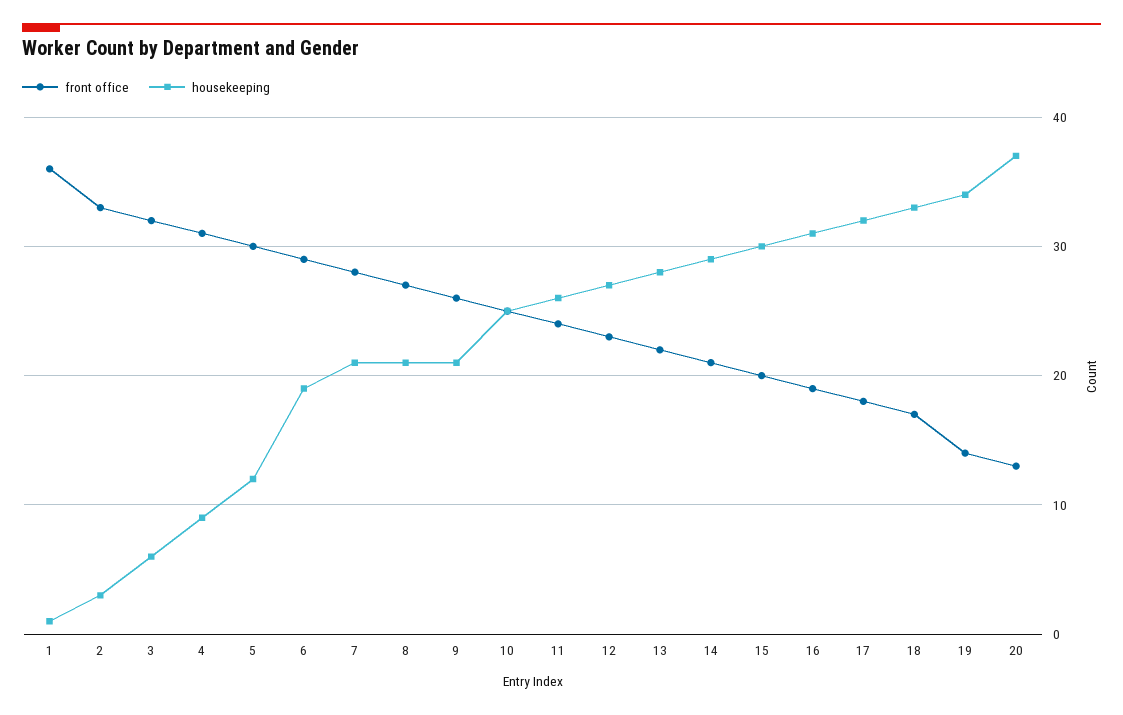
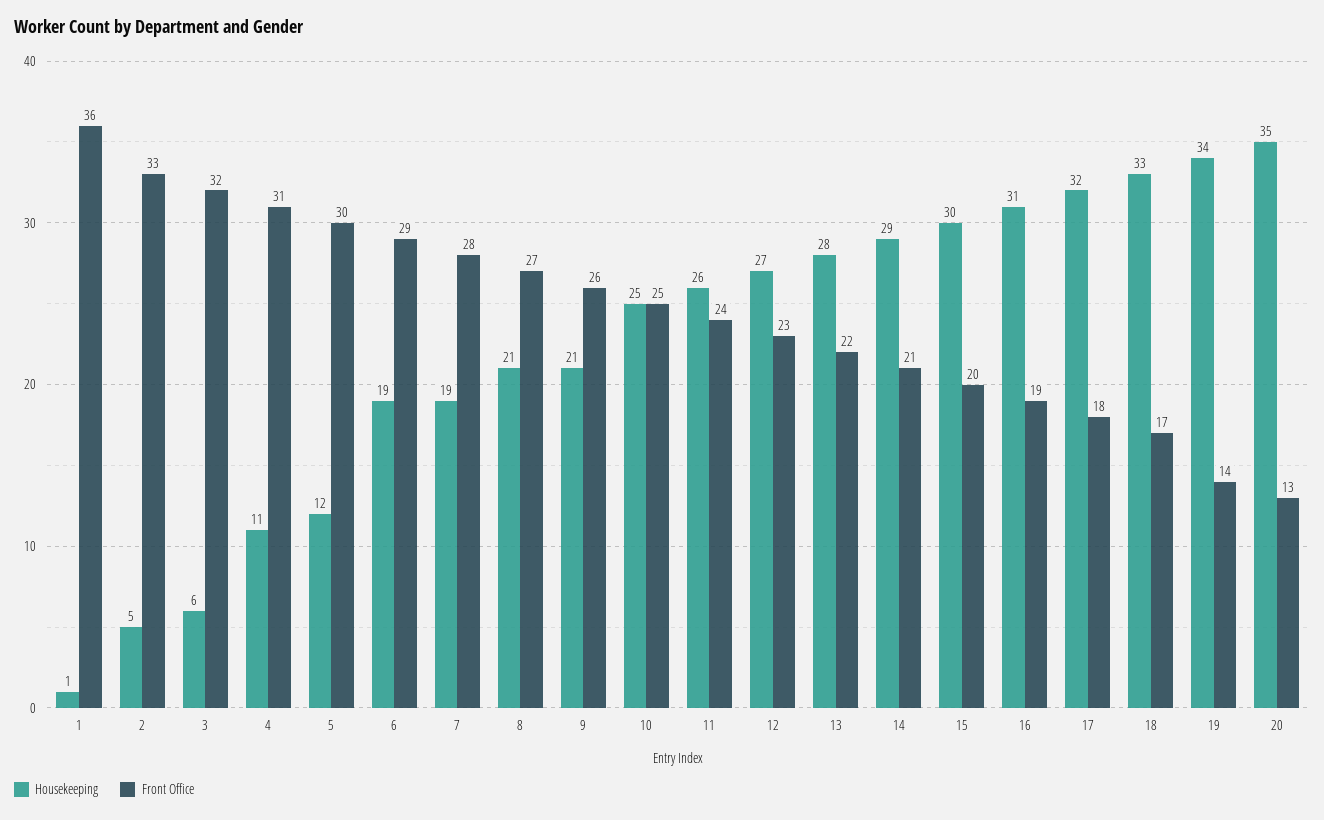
housekeeping, 2: 3 -> 5
housekeeping, 4: 9 -> 11
housekeeping, 7: 21 -> 19
housekeeping, 20: 37 -> 35

